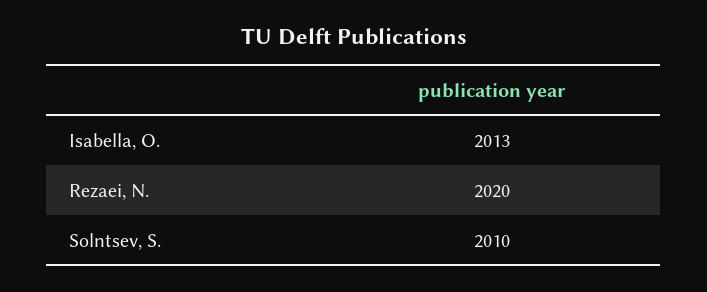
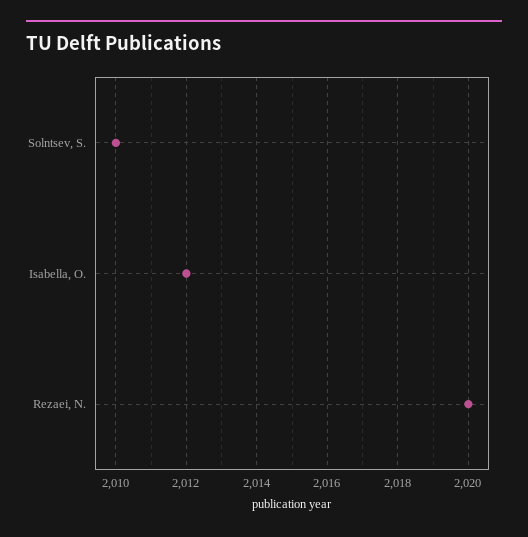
Isabella, O.: 2013 -> 2012

